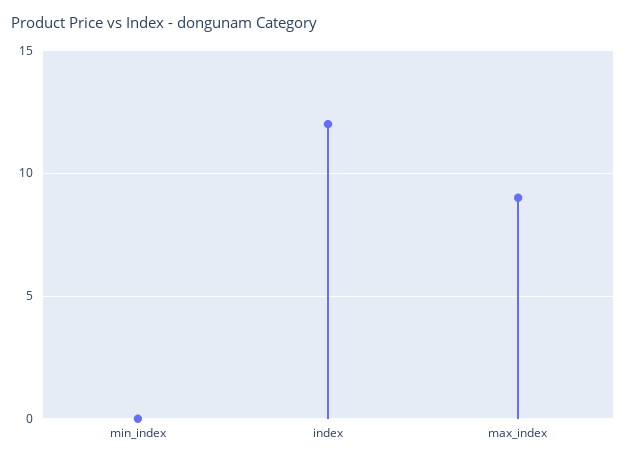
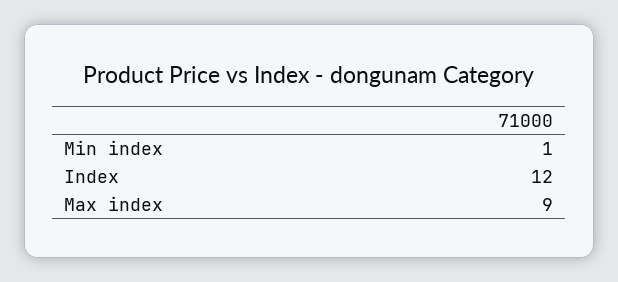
min_index: 0 -> 1

